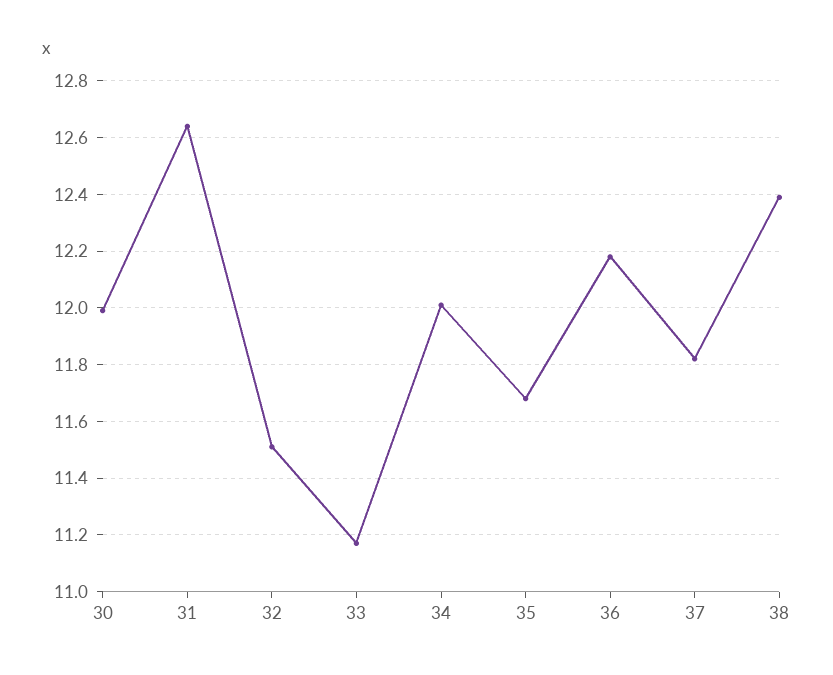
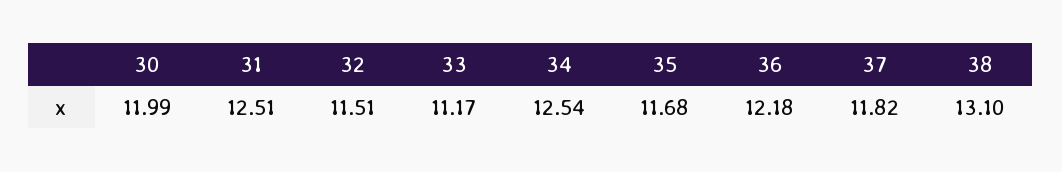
31: 12.65 -> 12.51
34: 12 -> 12.54
38: 12.4 -> 13.1

